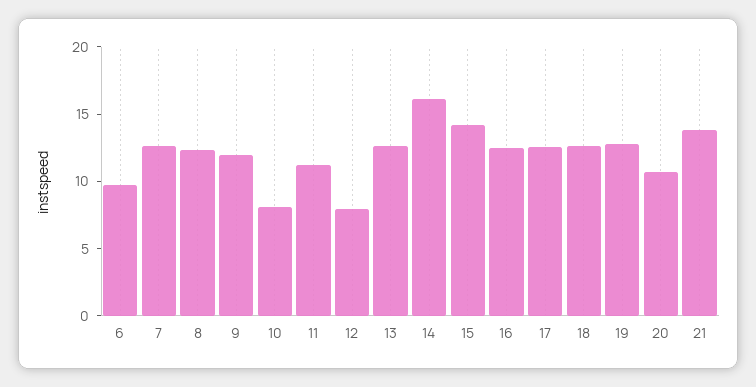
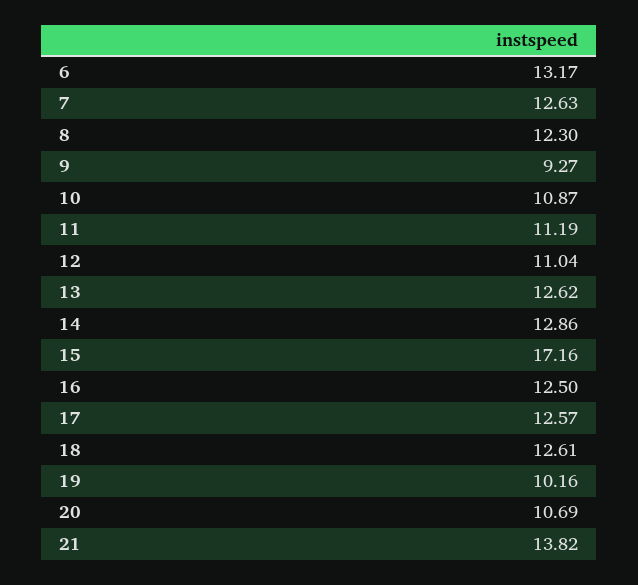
6: 10 -> 13.17
9: 12 -> 9.27
10: 8 -> 10.87
12: 8 -> 11.04
14: 16 -> 12.86
15: 14 -> 17.16
19: 13 -> 10.16

